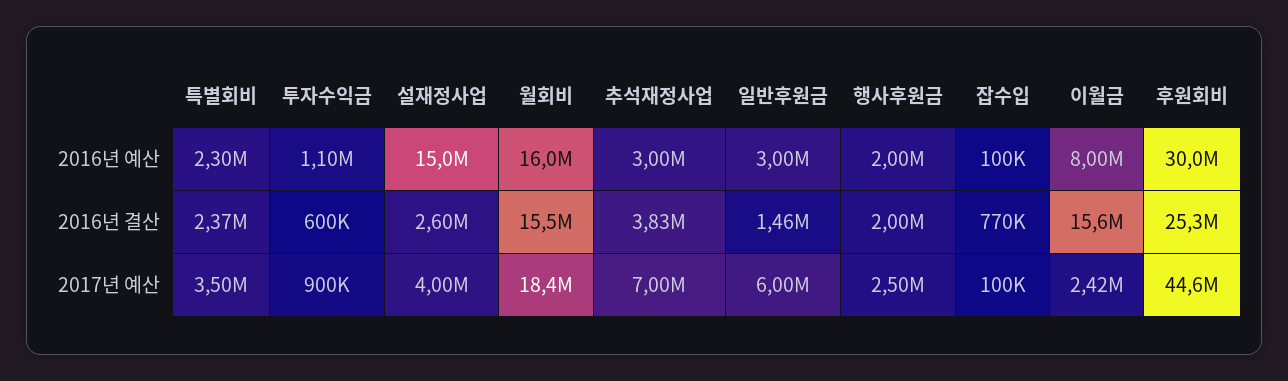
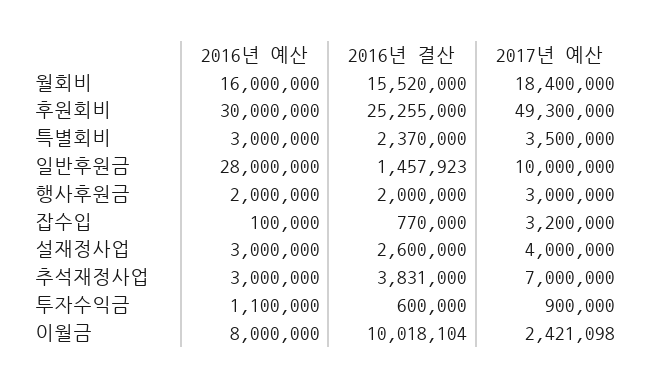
특별회비, 2016년 예산: 2300000 -> 3000000
설재정사업, 2016년 예산: 15000000 -> 3000000
일반후원금, 2016년 예산: 3000000 -> 28000000
이월금, 2016년 결산: 15600000 -> 10018104
일반후원금, 2017년 예산: 6000000 -> 10000000
행사후원금, 2017년 예산: 2500000 -> 3000000
잡수입, 2017년 예산: 100000 -> 3200000
후원회비, 2017년 예산: 44600000 -> 49300000

